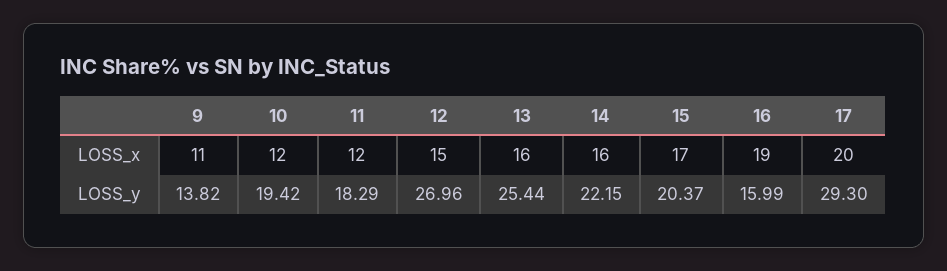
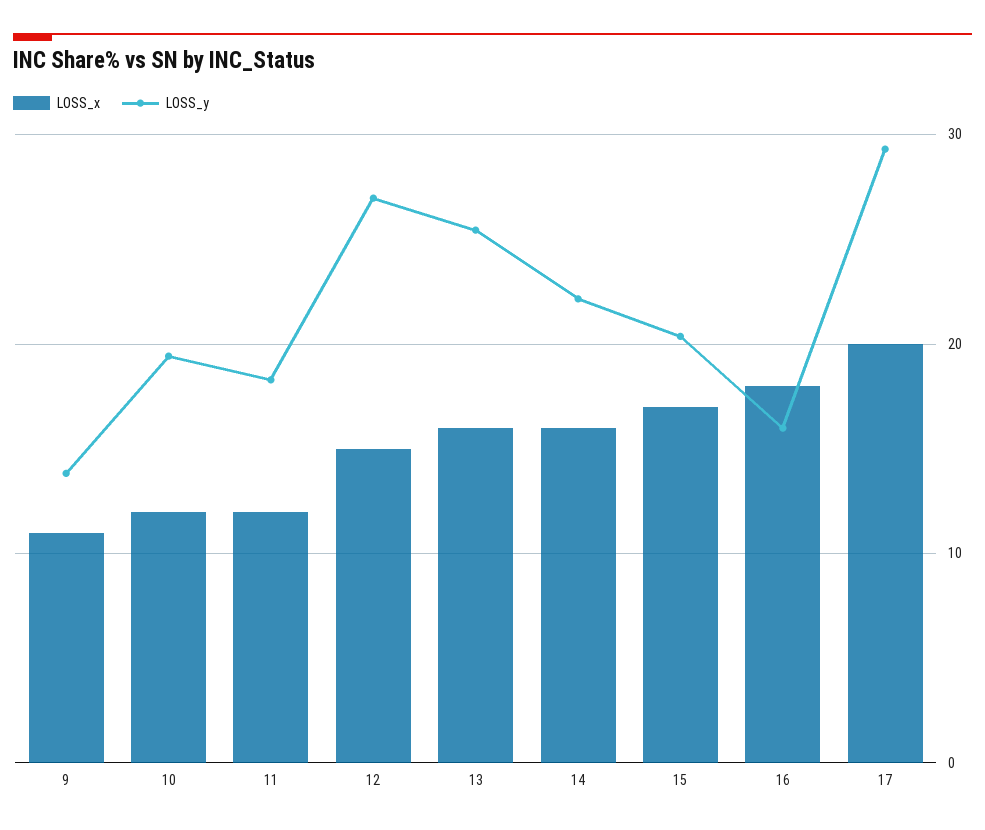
LOSS_x, 16: 19 -> 18

